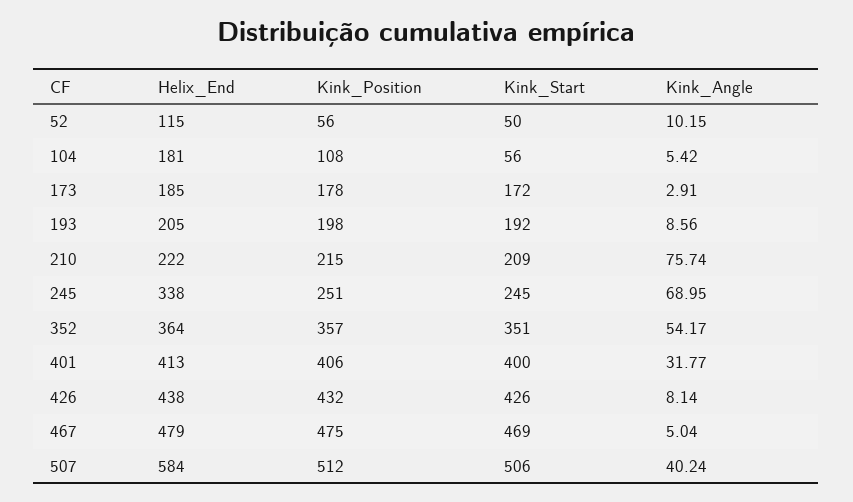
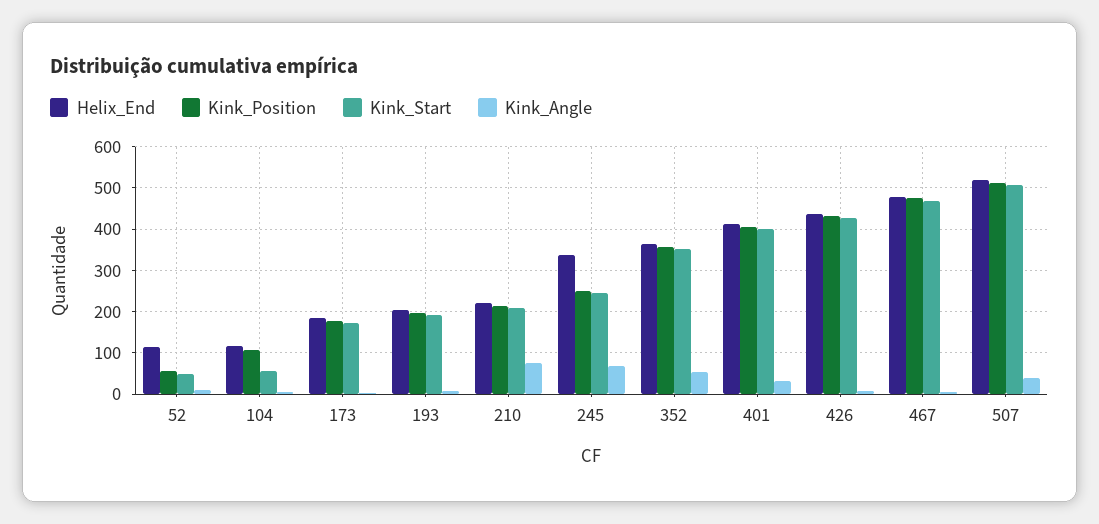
Helix_End, 104: 181 -> 120
Helix_End, 507: 584 -> 520

